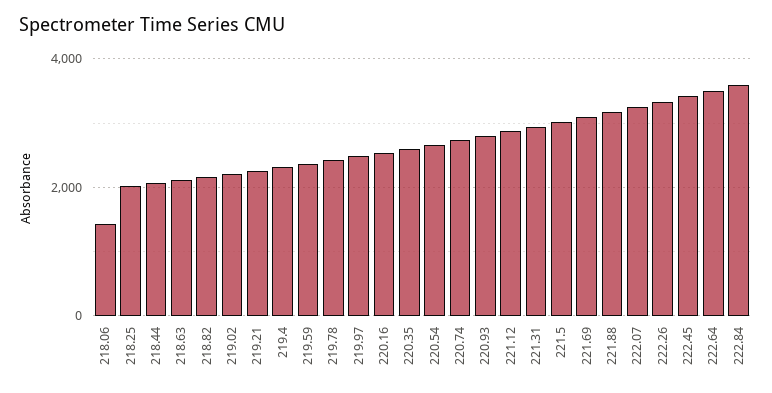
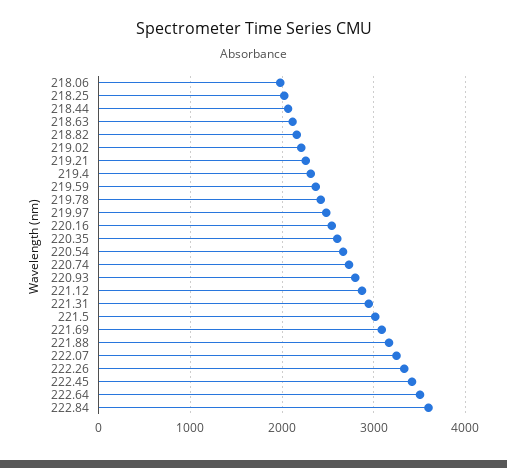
218.06: 1400 -> 2000

